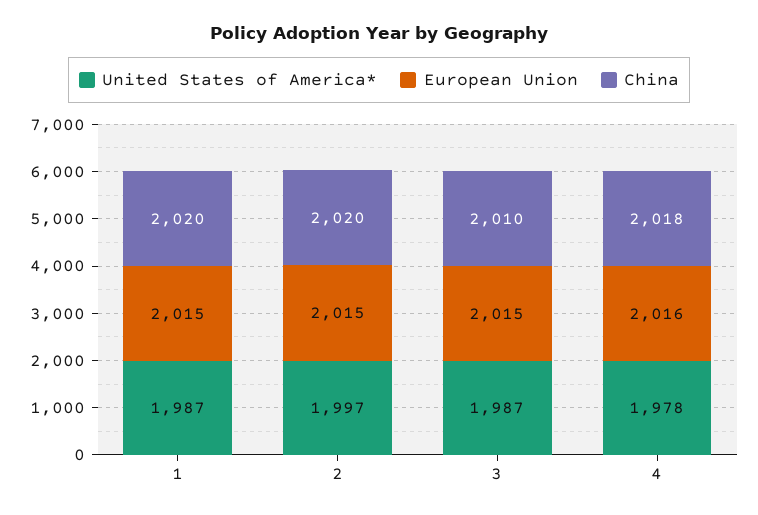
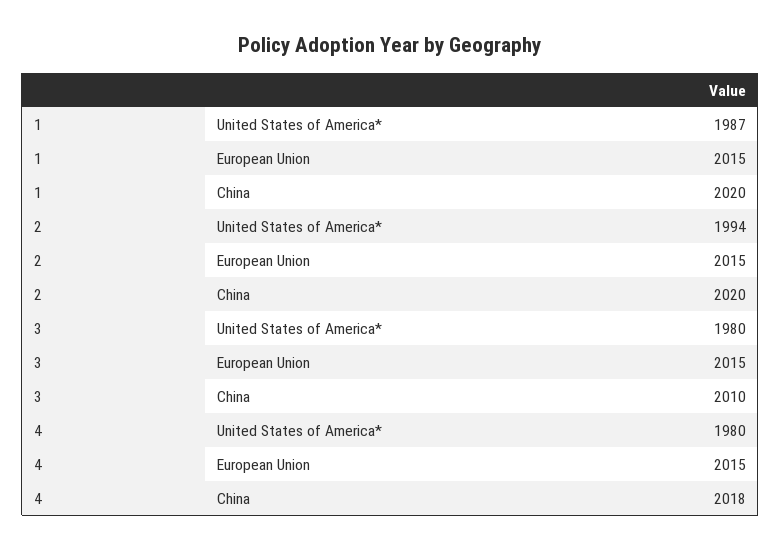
United States of America*, 2: 1997 -> 1994
United States of America*, 3: 1987 -> 1980
United States of America*, 4: 1978 -> 1980
European Union, 4: 2016 -> 2015

